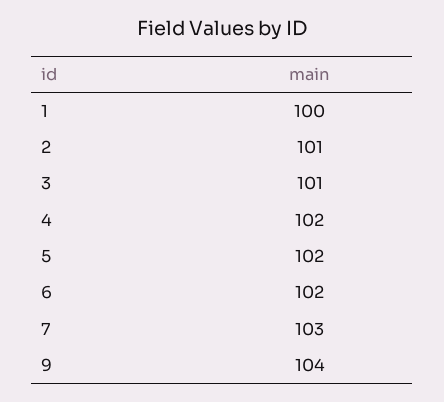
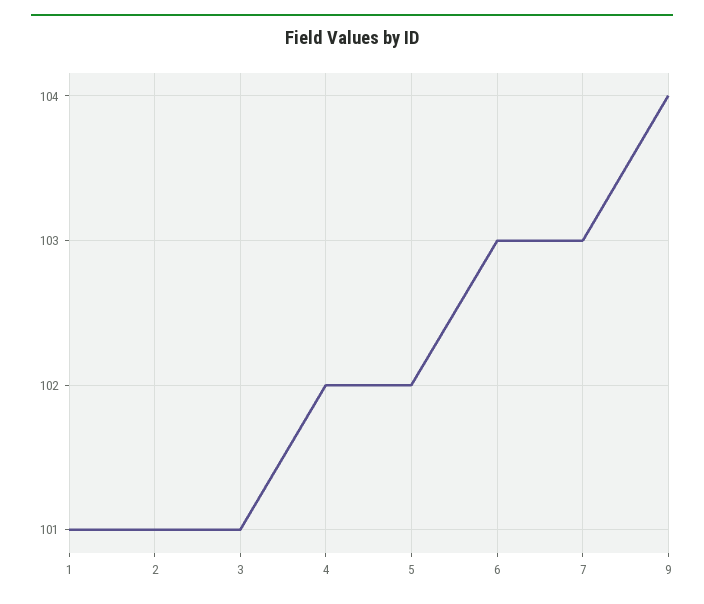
1: 100 -> 101
6: 102 -> 103

